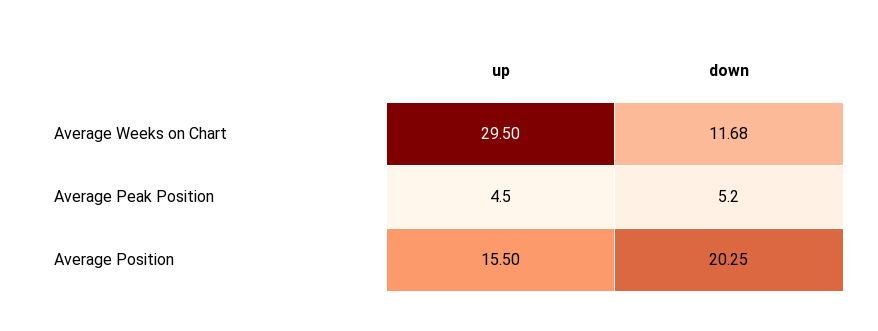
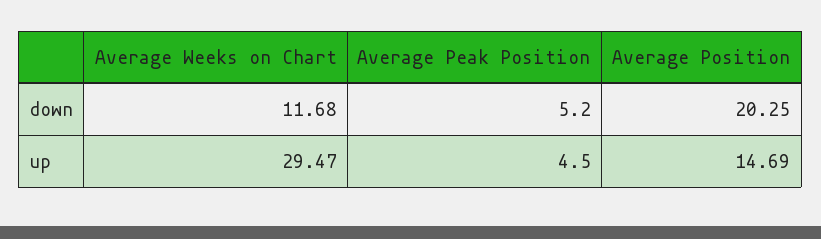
up, Average Weeks on Chart: 29.5 -> 29.47
up, Average Position: 15.5 -> 14.69

